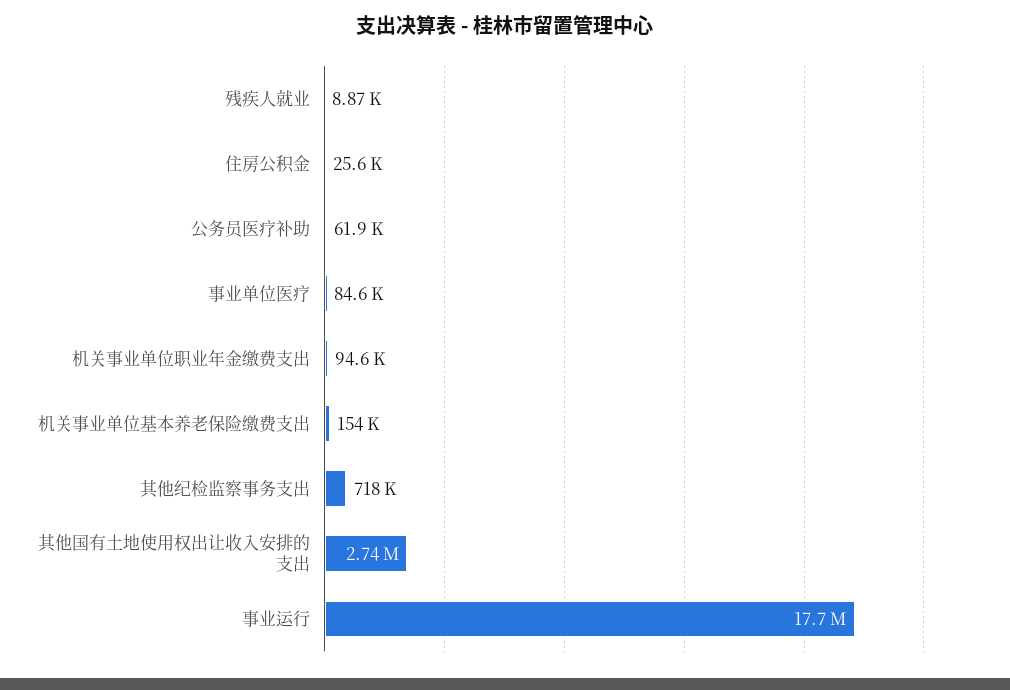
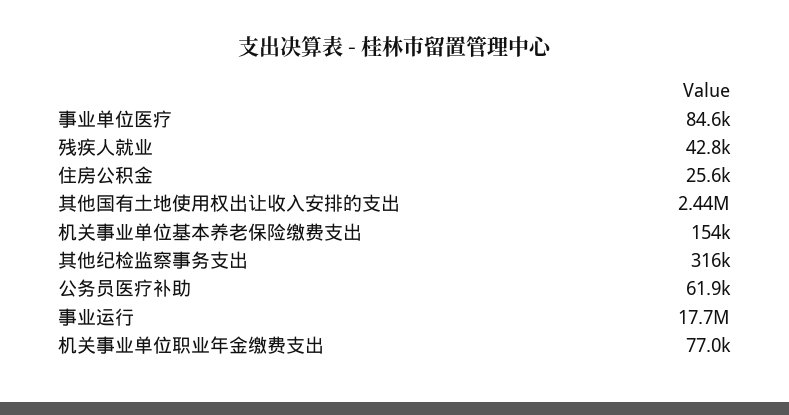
残疾人就业: 8870 -> 42800
机关事业单位职业年金缴费支出: 94600 -> 77000
其他纪检监察事务支出: 718000 -> 316000
其他国有土地使用权出让收入安排的支出: 2740000 -> 2440000

